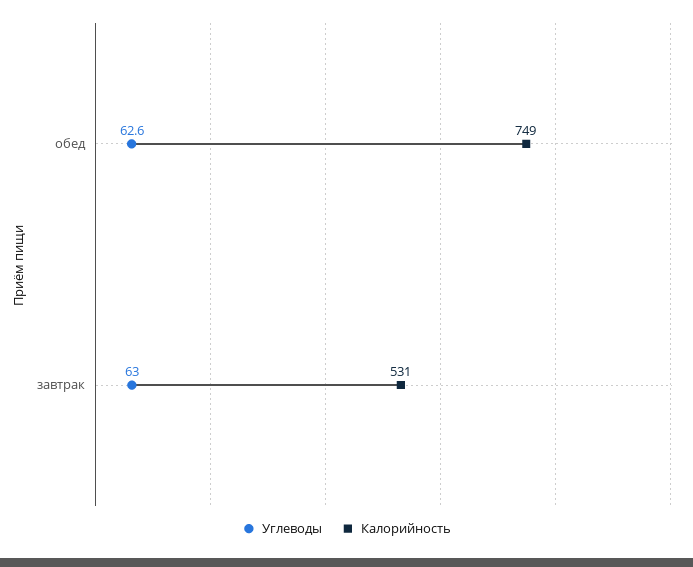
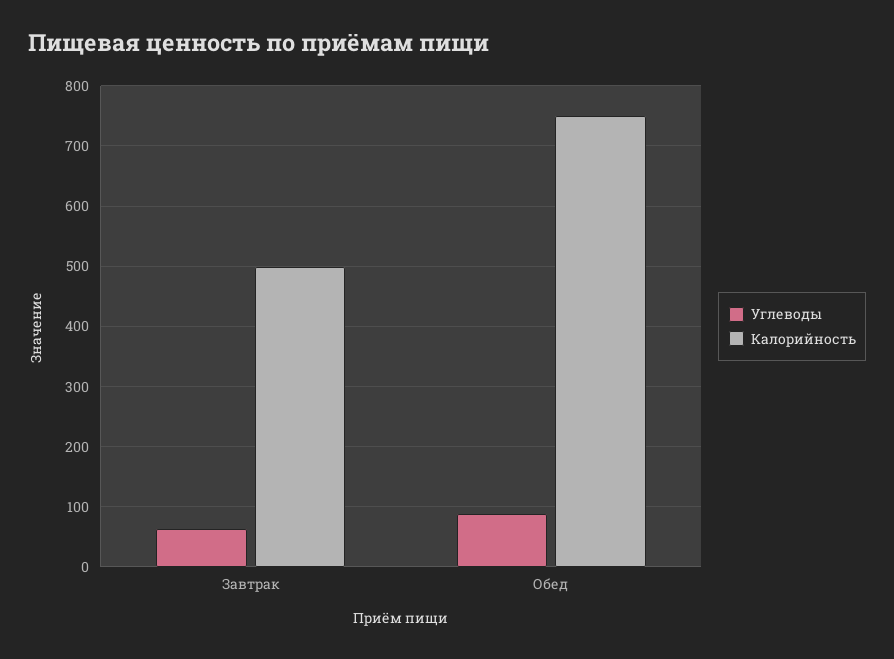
Углеводы, обед: 62.6 -> 90
Калорийность, завтрак: 531 -> 500

